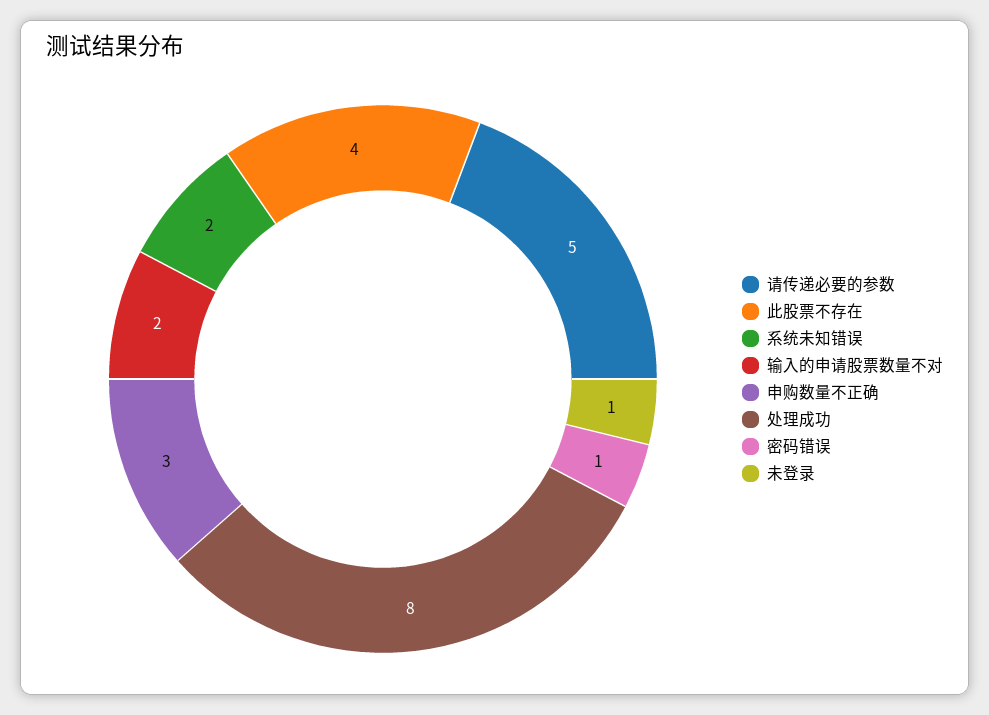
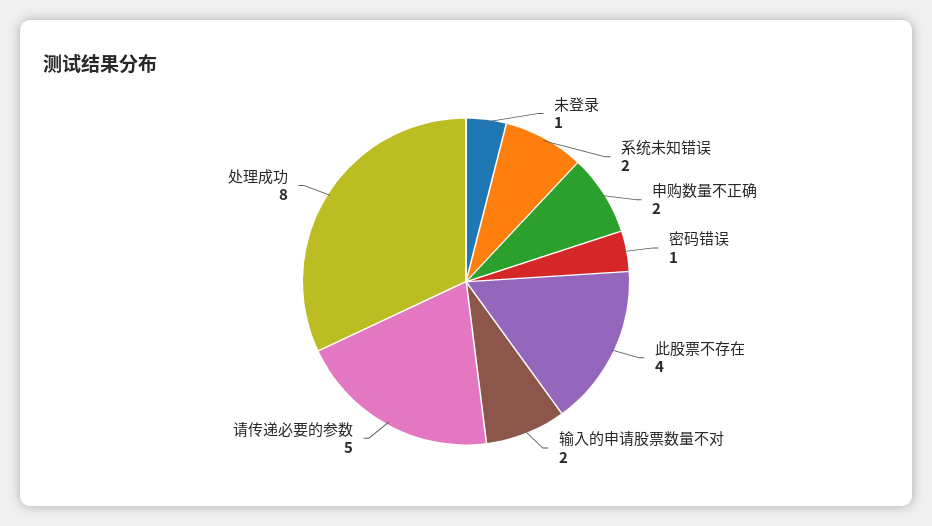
申购数量不正确: 3 -> 2

